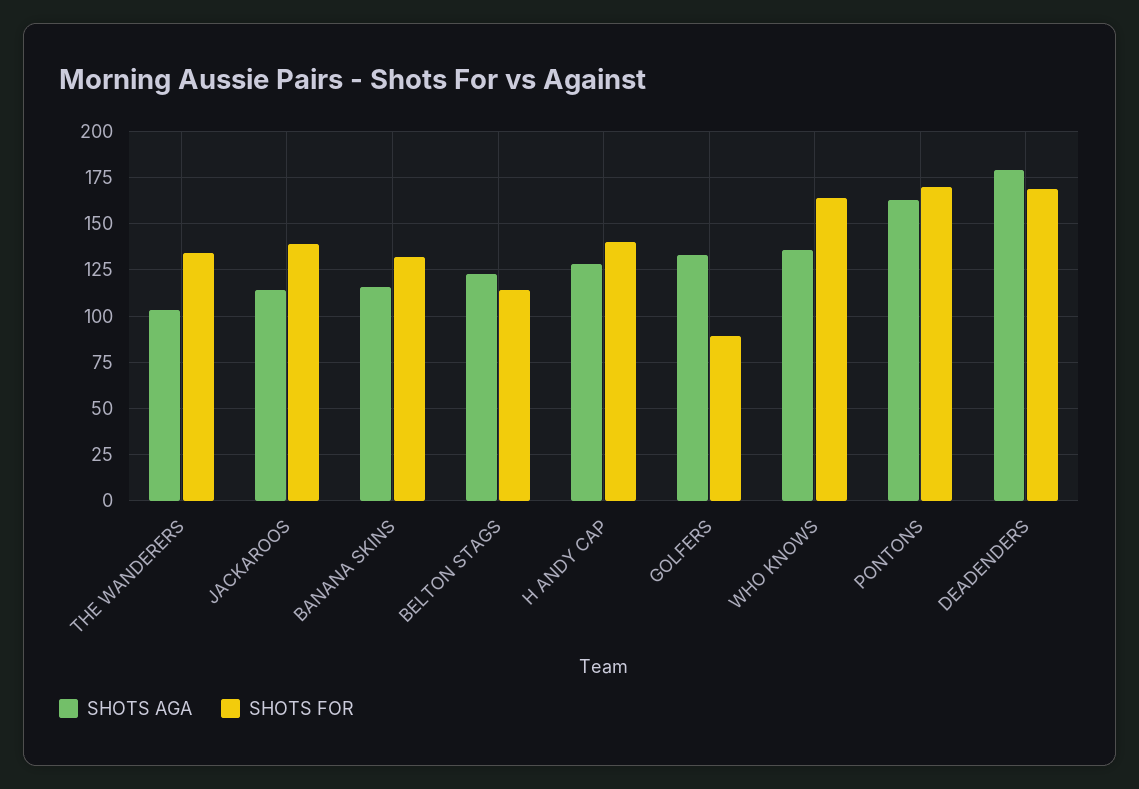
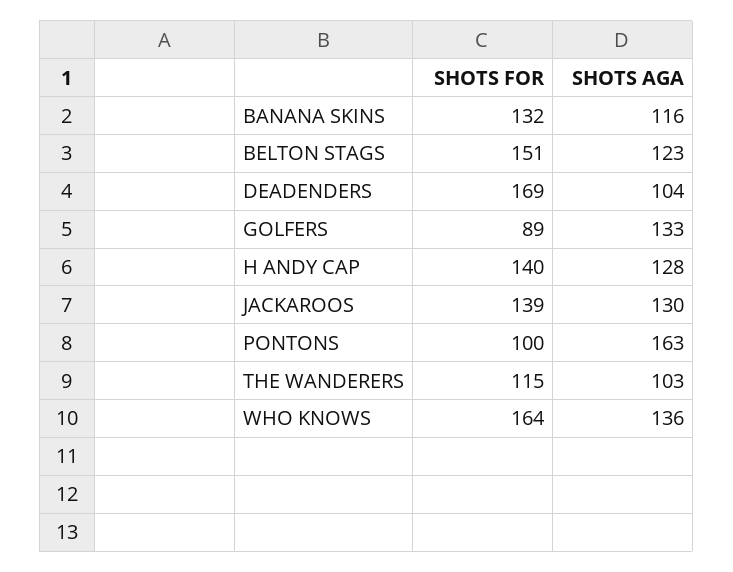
SHOTS FOR, THE WANDERERS: 135 -> 115
SHOTS AGA, JACKAROOS: 115 -> 130
SHOTS FOR, BELTON STAGS: 115 -> 151
SHOTS FOR, PONTONS: 170 -> 100
SHOTS AGA, DEADENDERS: 180 -> 104

